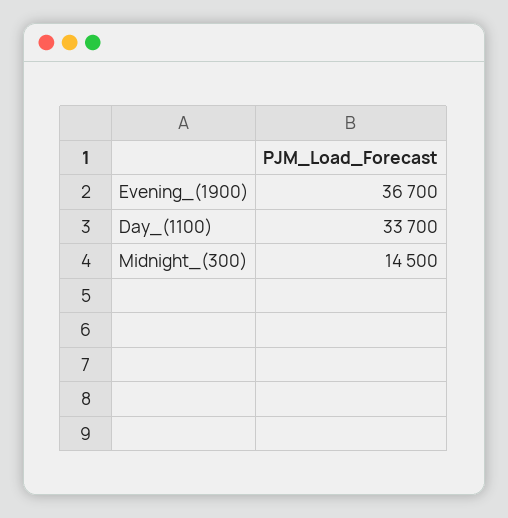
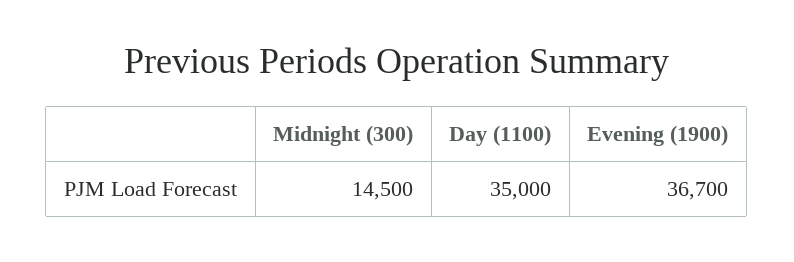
Day_(1100): 33700 -> 35000

